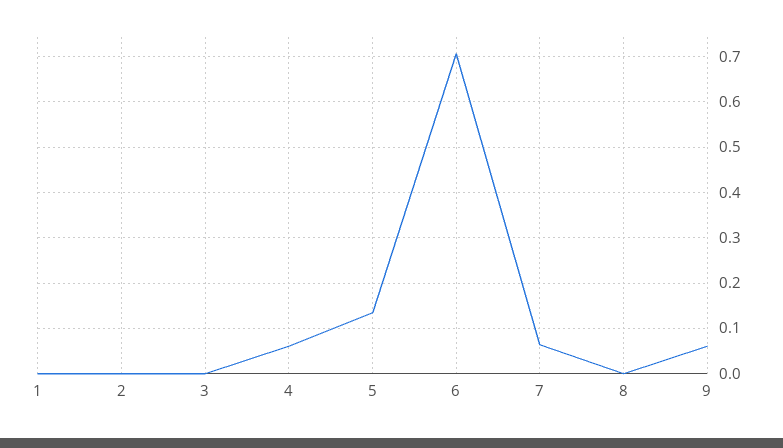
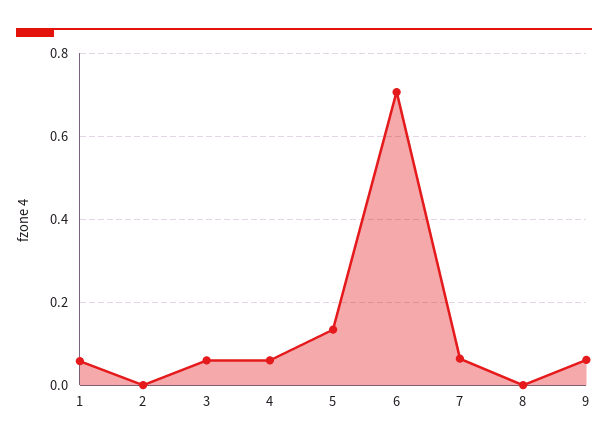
1: 0 -> 0.06
3: 0 -> 0.06

